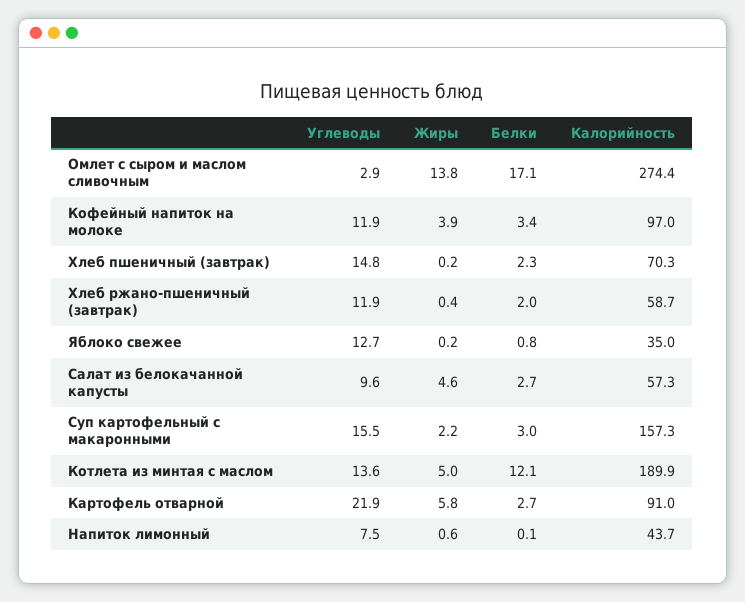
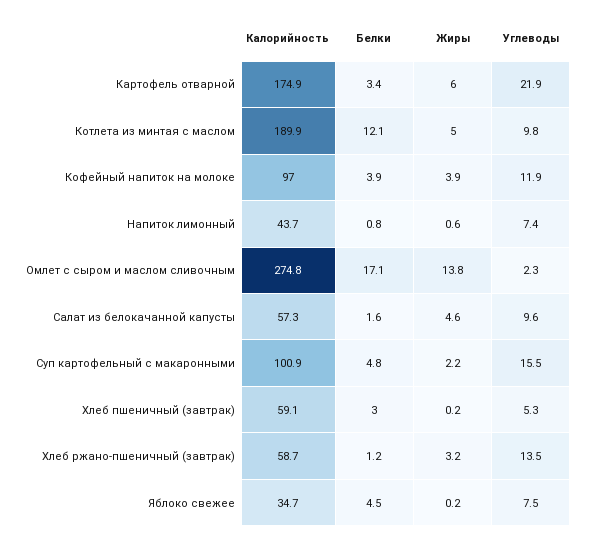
Углеводы, Омлет с сыром и маслом сливочным: 2.9 -> 2.3
Калорийность, Омлет с сыром и маслом сливочным: 274.4 -> 274.8
Белки, Кофейный напиток на молоке: 3.4 -> 3.9
Углеводы, Хлеб пшеничный (завтрак): 14.8 -> 5.3
Белки, Хлеб пшеничный (завтрак): 2.3 -> 3
Калорийность, Хлеб пшеничный (завтрак): 70.3 -> 59.1
Углеводы, Хлеб ржано-пшеничный (завтрак): 11.9 -> 13.5
Жиры, Хлеб ржано-пшеничный (завтрак): 0.4 -> 3.2
Белки, Хлеб ржано-пшеничный (завтрак): 2 -> 1.2
Углеводы, Яблоко свежее: 12.7 -> 7.5
Белки, Яблоко свежее: 0.8 -> 4.5
Калорийность, Яблоко свежее: 35 -> 34.7
Белки, Салат из белокачанной капусты: 2.7 -> 1.6
Белки, Суп картофельный с макаронными: 3 -> 4.8
Калорийность, Суп картофельный с макаронными: 157.3 -> 100.9
Углеводы, Котлета из минтая с маслом: 13.6 -> 9.8
Жиры, Картофель отварной: 5.8 -> 6
Белки, Картофель отварной: 2.7 -> 3.4
Калорийность, Картофель отварной: 91 -> 174.9
Углеводы, Напиток лимонный: 7.5 -> 7.4
Белки, Напиток лимонный: 0.1 -> 0.8

